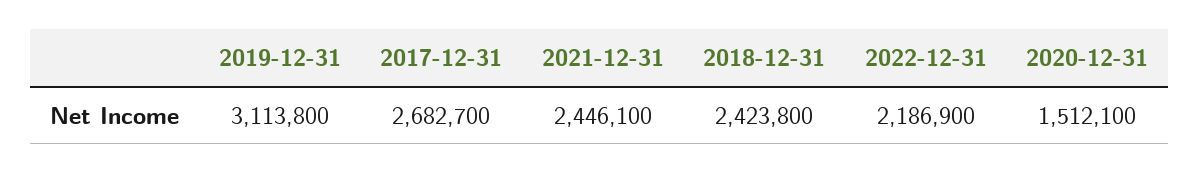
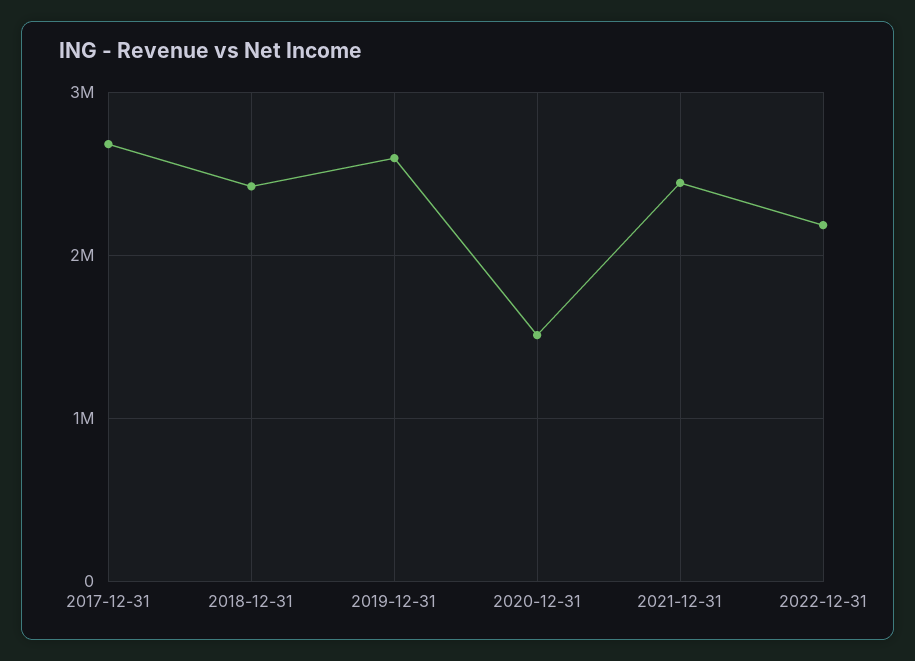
2019-12-31: 3113800 -> 2600000

